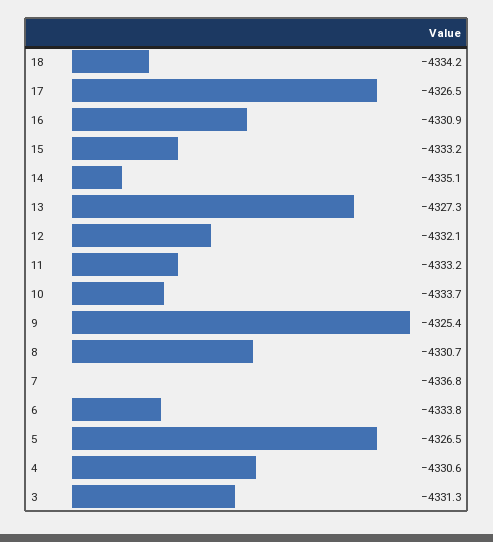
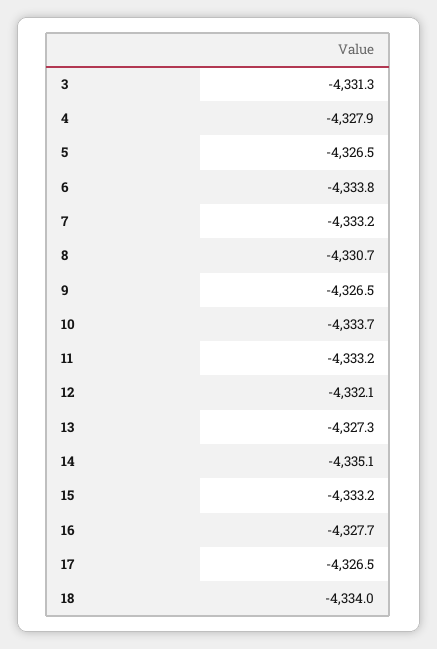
18: -4334.2 -> -4334
16: -4330.9 -> -4327.7
9: -4325.4 -> -4326.5
7: -4336.8 -> -4333.2
4: -4330.6 -> -4327.9

